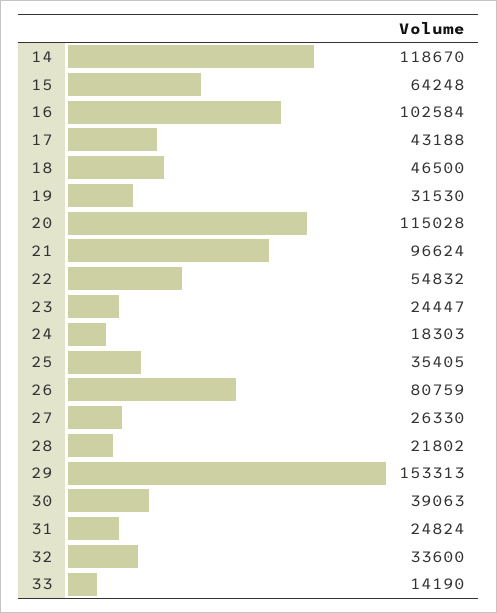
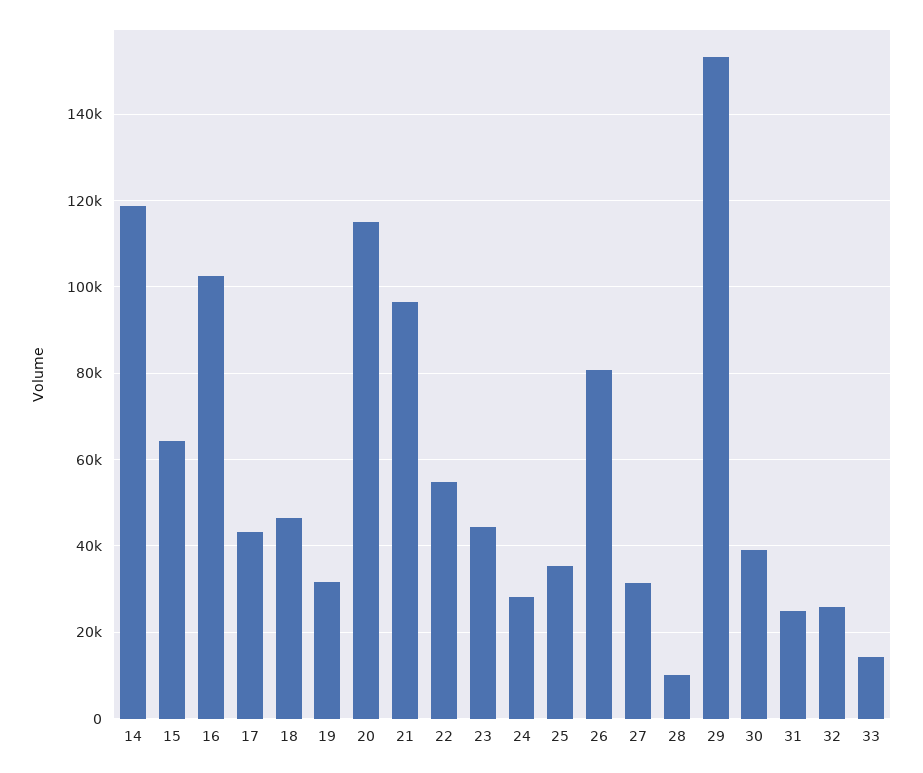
23: 24447 -> 44000
24: 18303 -> 28000
27: 26330 -> 32000
28: 21802 -> 10000
32: 33600 -> 26000

